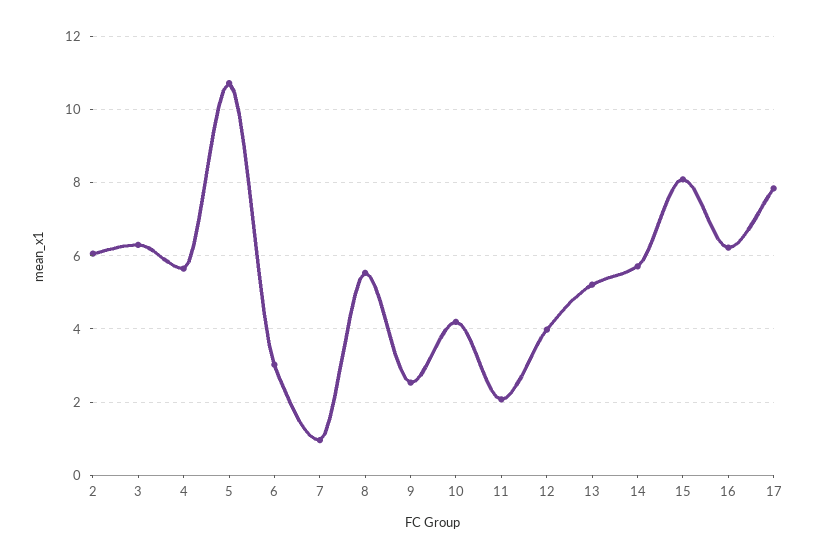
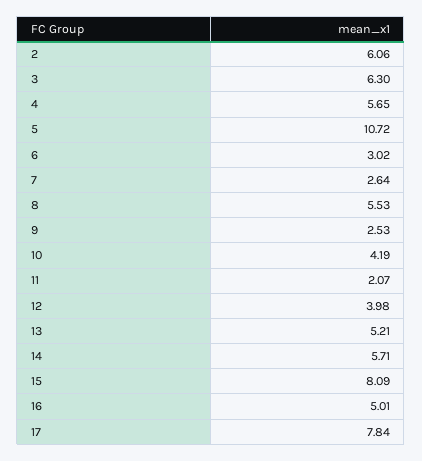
7: 1 -> 2.64
16: 6.2 -> 5.01

